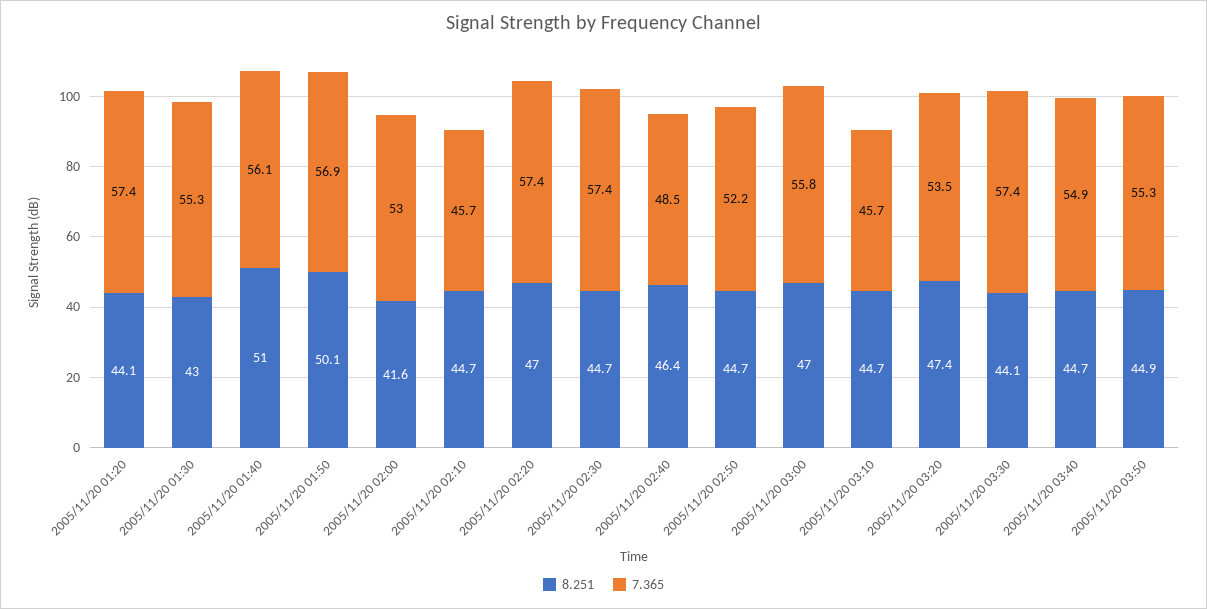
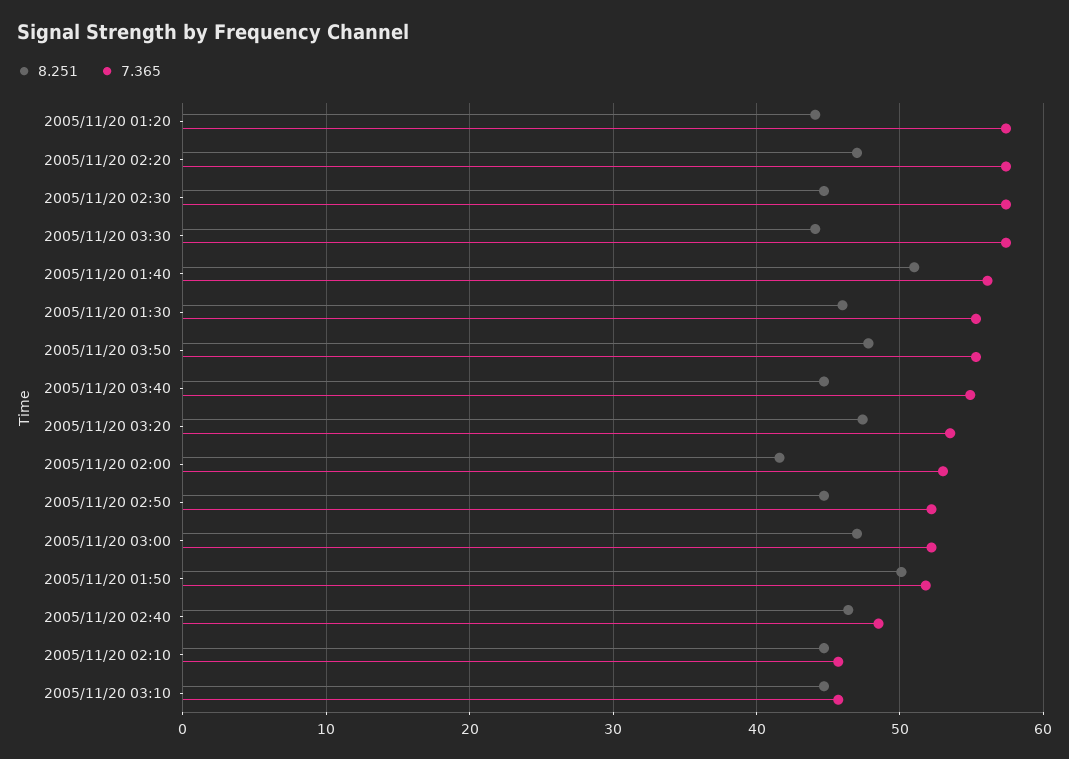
8.251, 2005/11/20 01:30: 43 -> 46
7.365, 2005/11/20 01:50: 56.9 -> 52
7.365, 2005/11/20 03:00: 55.8 -> 52
8.251, 2005/11/20 03:50: 44.9 -> 48

